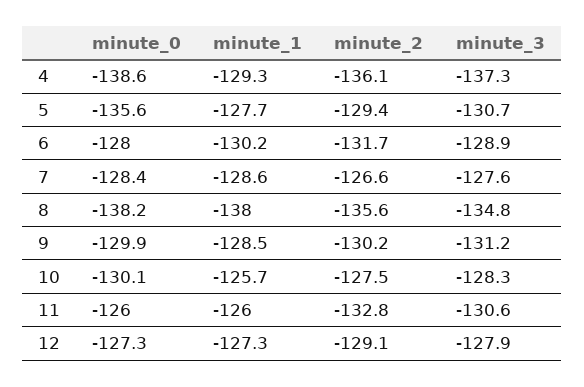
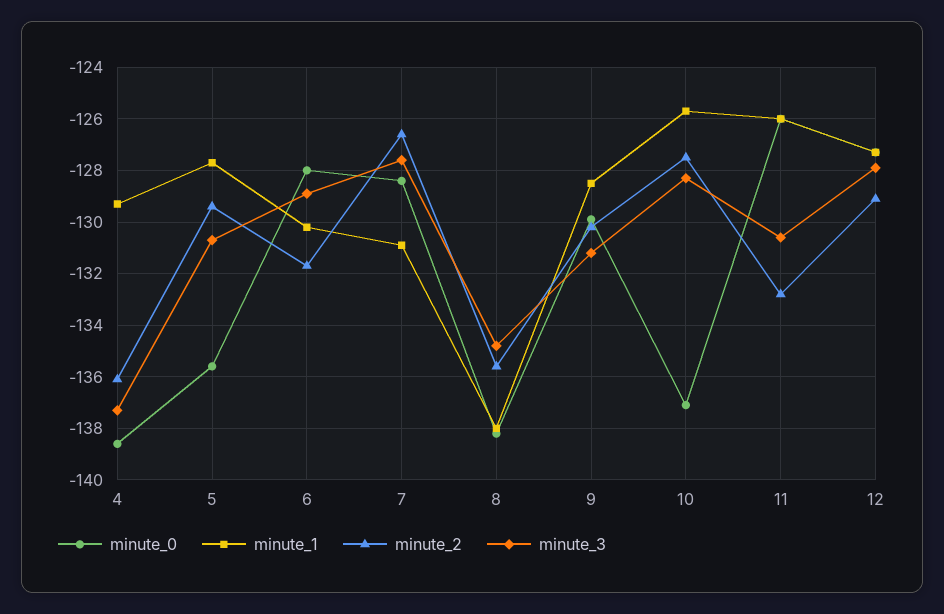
minute_1, 7: -128.6 -> -131
minute_0, 10: -130.1 -> -137

